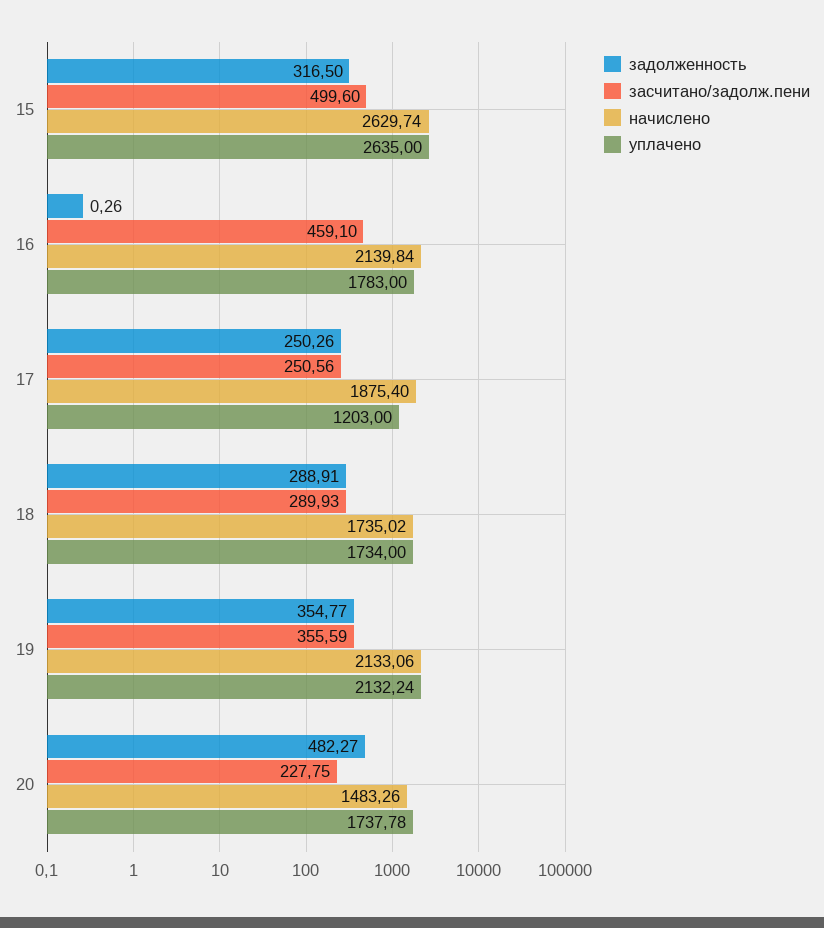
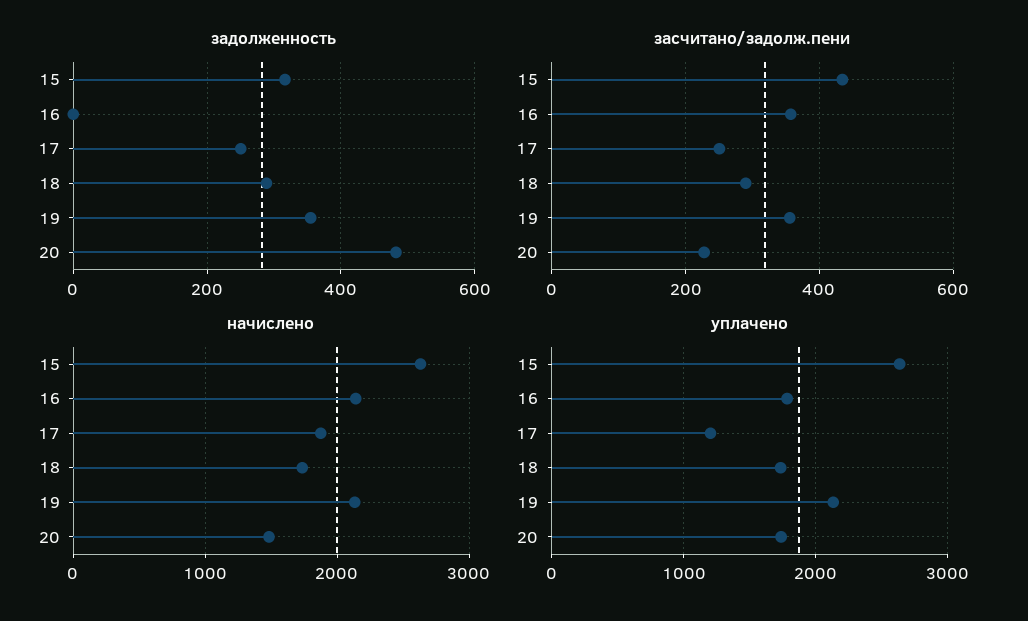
засчитано/задолж.пени, 15: 499.6 -> 440
засчитано/задолж.пени, 16: 459.1 -> 360

